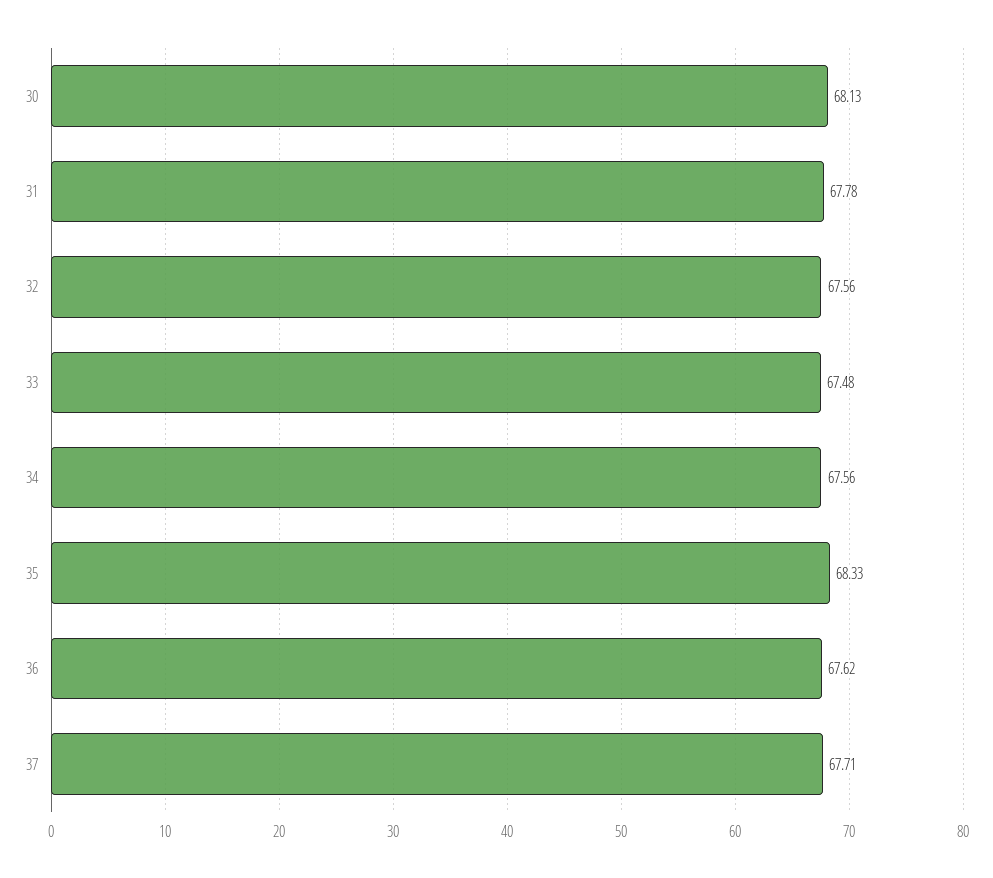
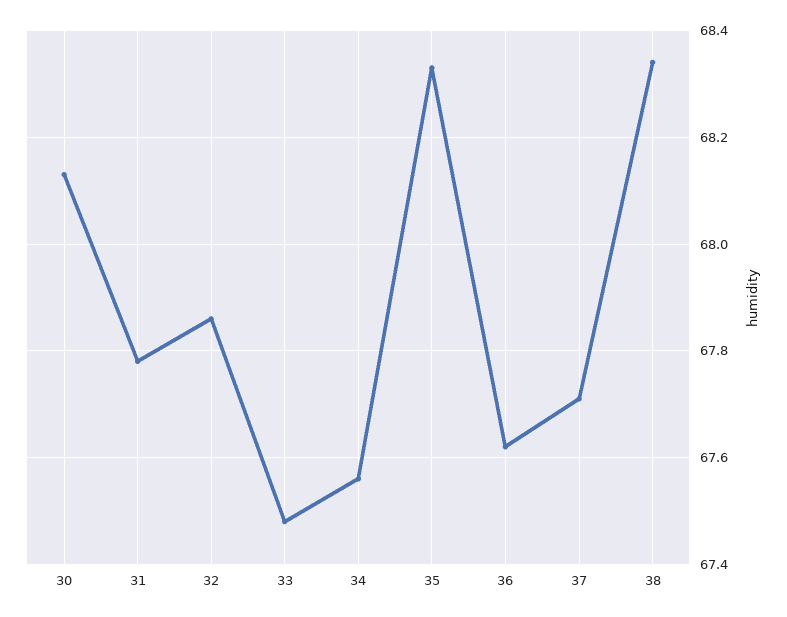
32: 67.56 -> 67.85
38: none -> 68.35

